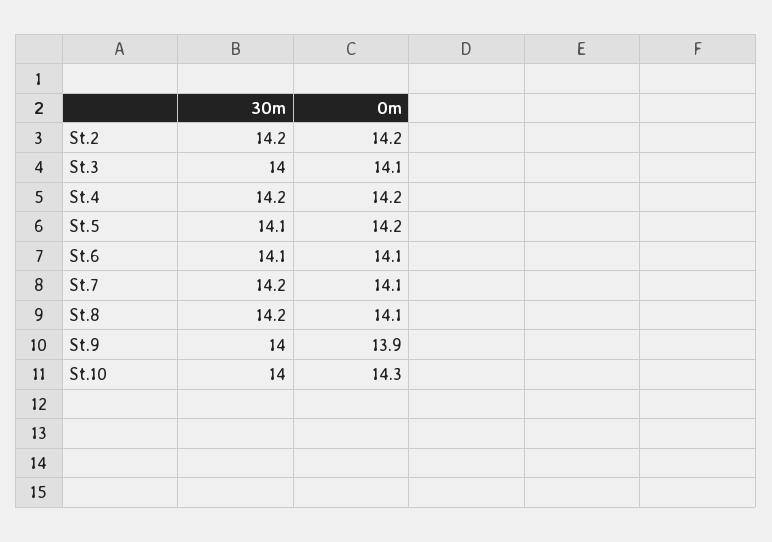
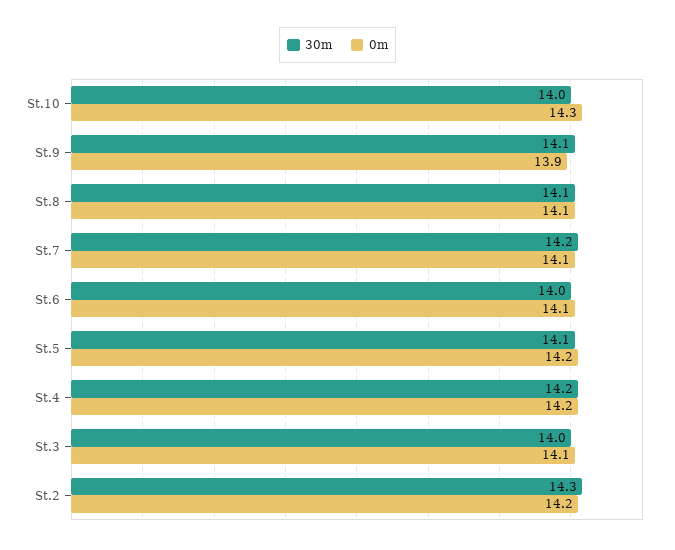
30m, St.2: 14.2 -> 14.3
30m, St.6: 14.1 -> 14
30m, St.8: 14.2 -> 14.1
30m, St.9: 14 -> 14.1

